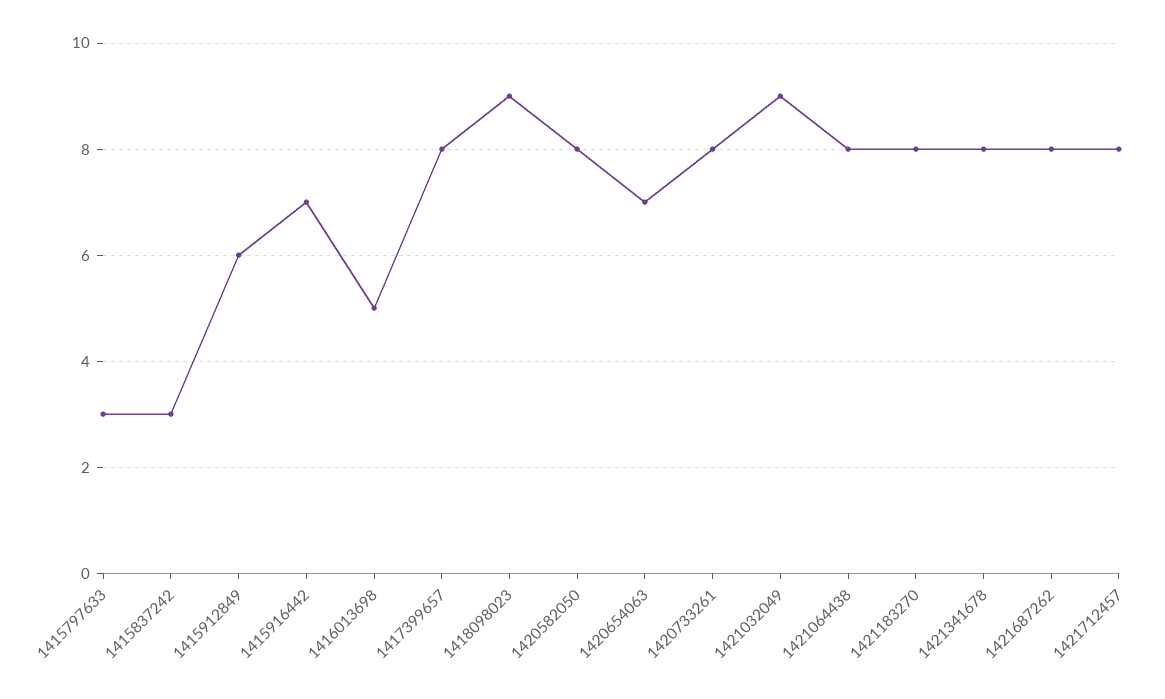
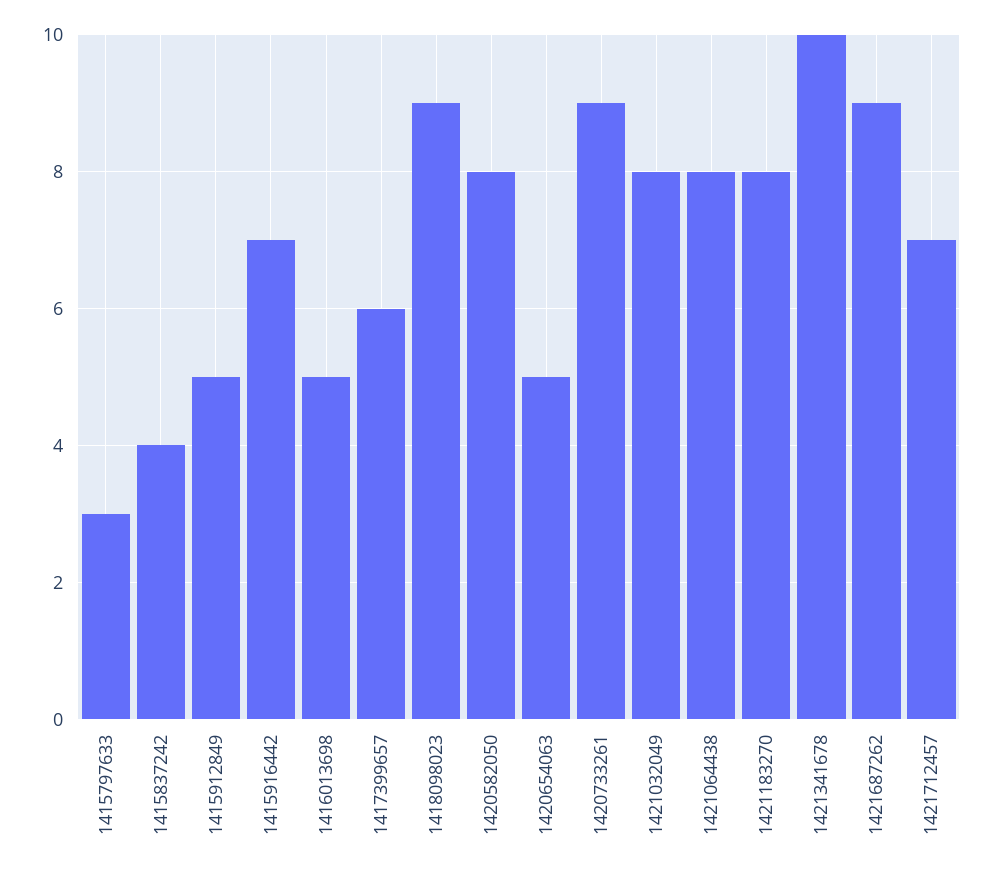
1415837242: 3 -> 4
1415912849: 6 -> 5
1417399657: 8 -> 6
1420654063: 7 -> 5
1420733261: 8 -> 9
1421032049: 9 -> 8
1421341678: 8 -> 10
1421687262: 8 -> 9
1421712457: 8 -> 7

